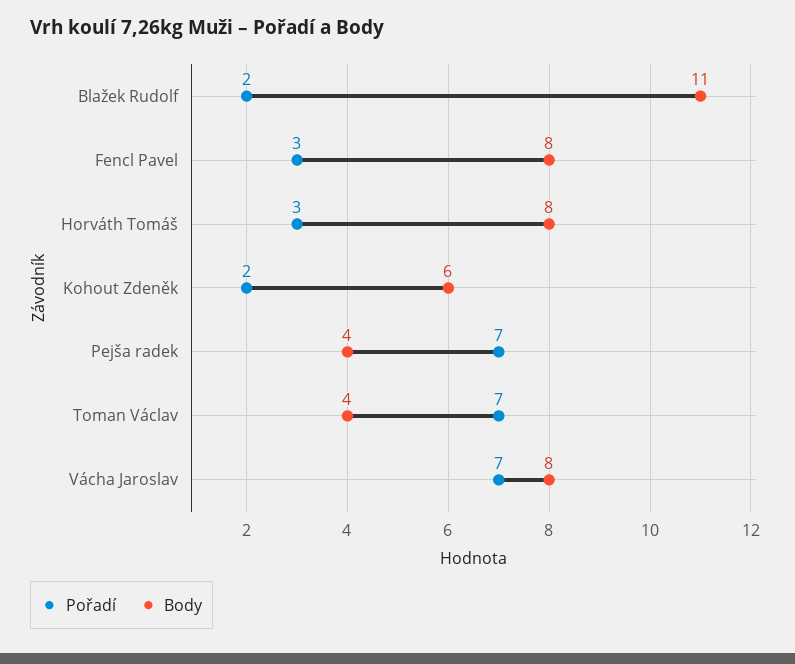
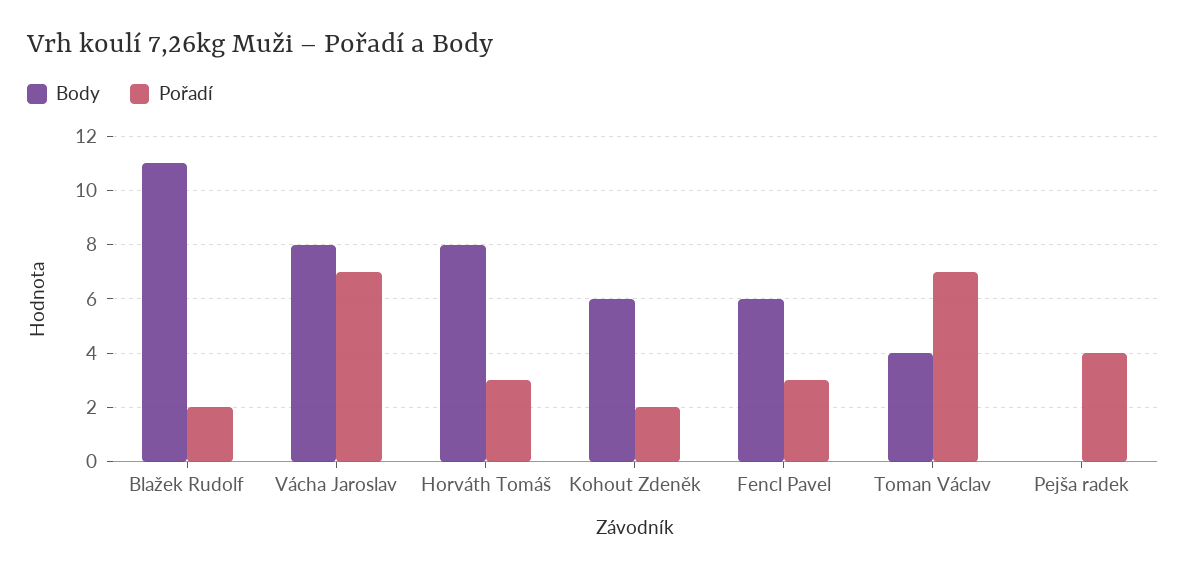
Body, Fencl Pavel: 8 -> 6
Pořadí, Pejša radek: 7 -> 4
Body, Pejša radek: 4 -> 0

